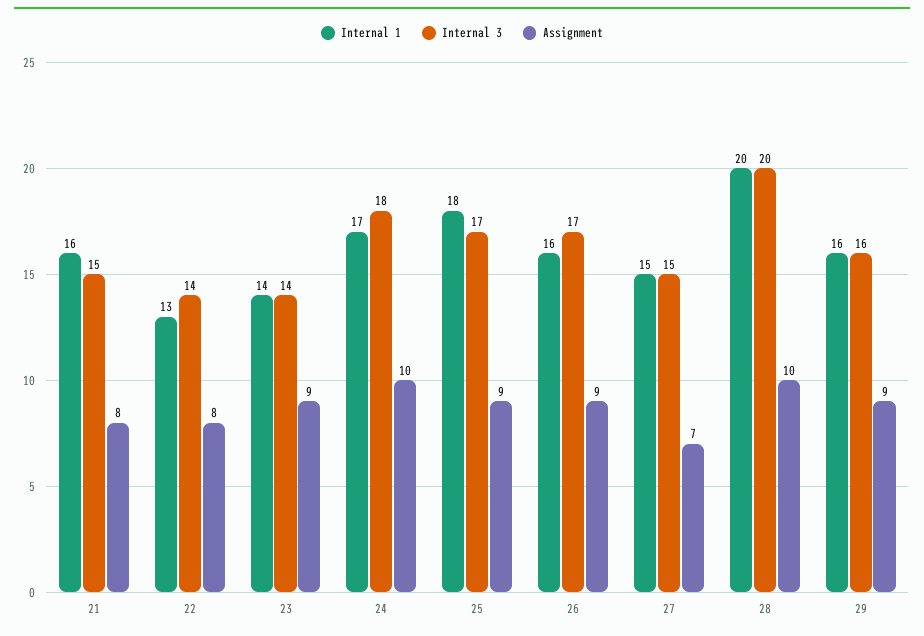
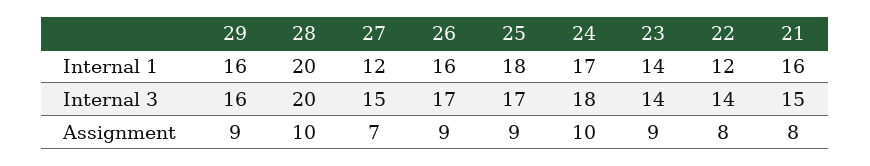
Internal 1, 22: 13 -> 12
Internal 1, 27: 15 -> 12

